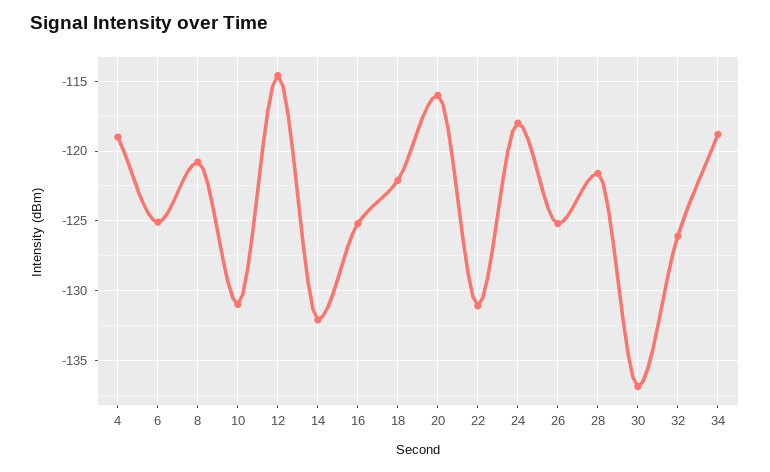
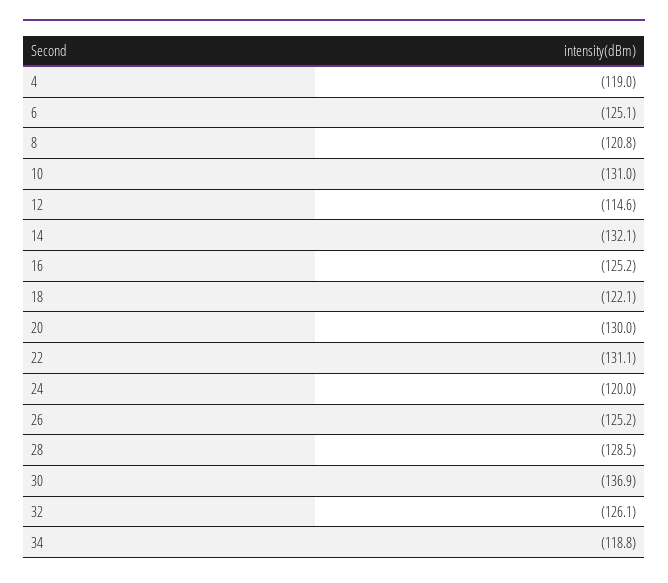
20: -116 -> -130
24: -118 -> -120
28: -121.5 -> -128.5

